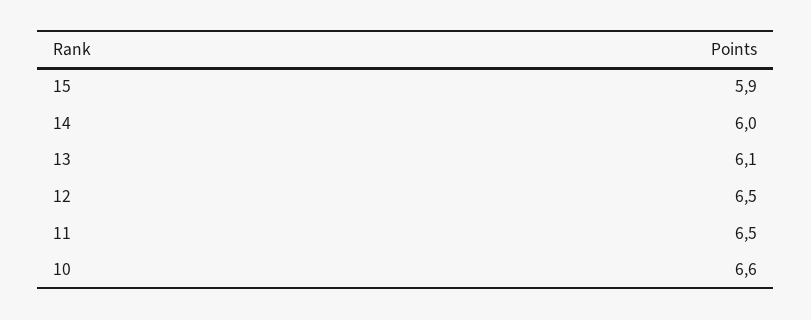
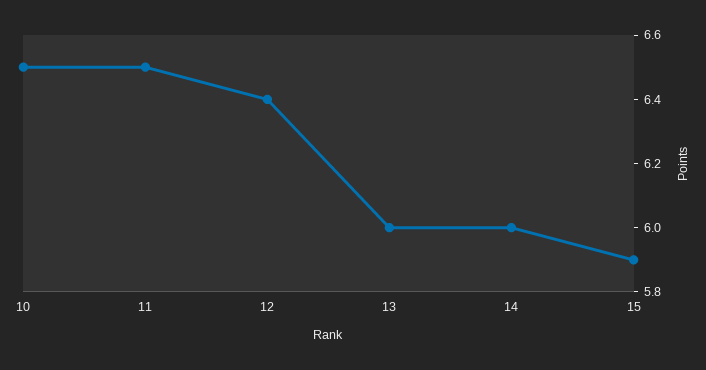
13: 6.1 -> 6
12: 6.5 -> 6.4
10: 6.6 -> 6.5

